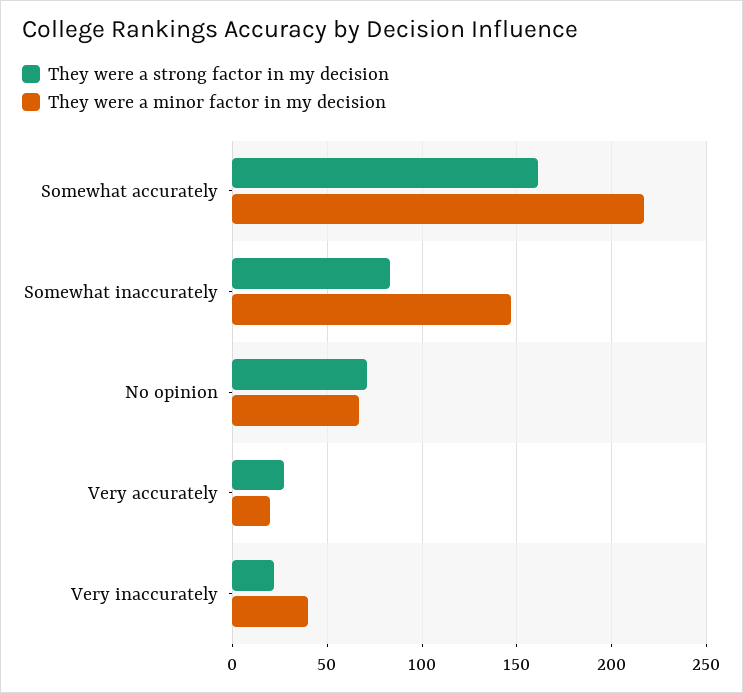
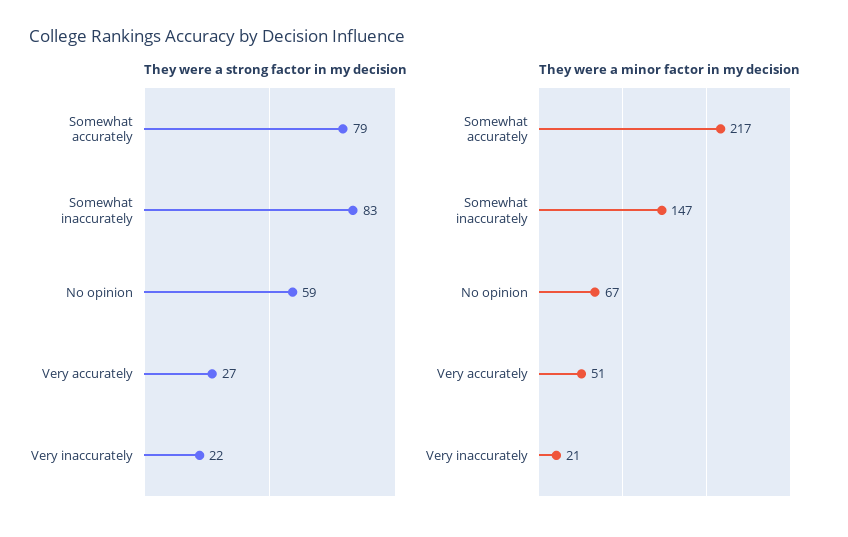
They were a strong factor in my decision, Somewhat accurately: 160 -> 79
They were a strong factor in my decision, No opinion: 70 -> 59
They were a minor factor in my decision, Very accurately: 20 -> 51
They were a minor factor in my decision, Very inaccurately: 40 -> 21

